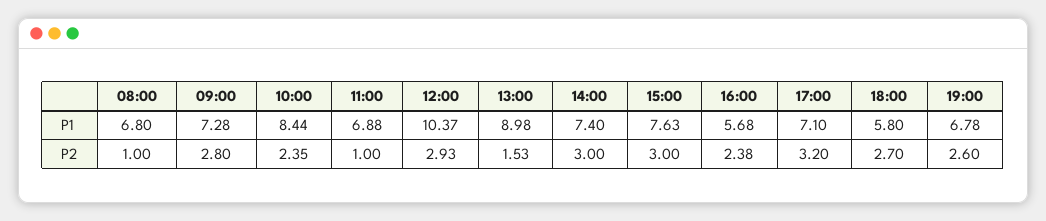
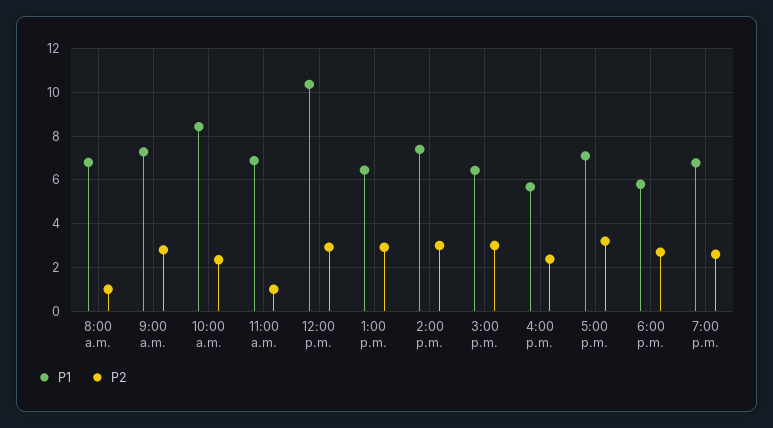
P1, 13:00: 8.98 -> 6.5
P1, 15:00: 7.63 -> 6.5
P2, 13:00: 1.53 -> 3

